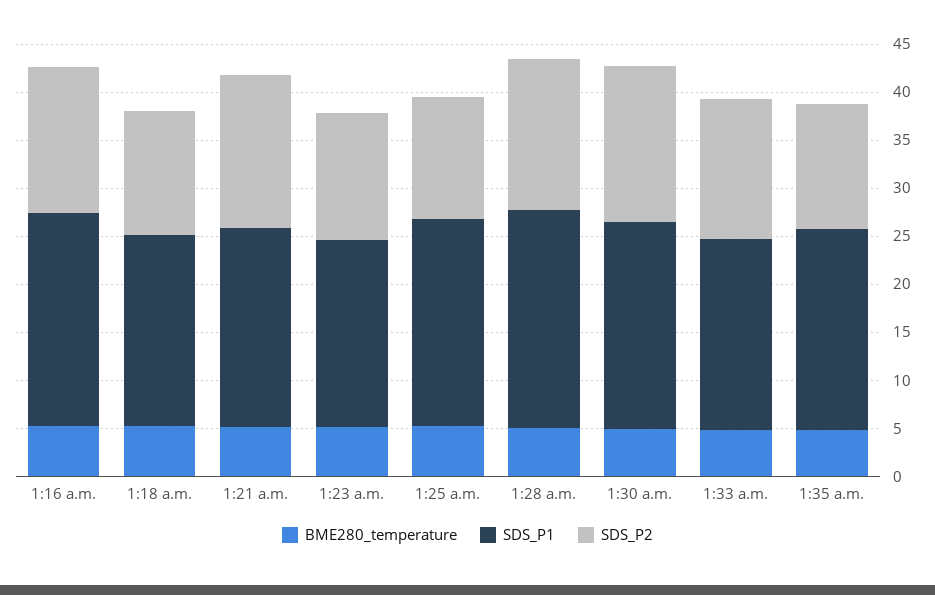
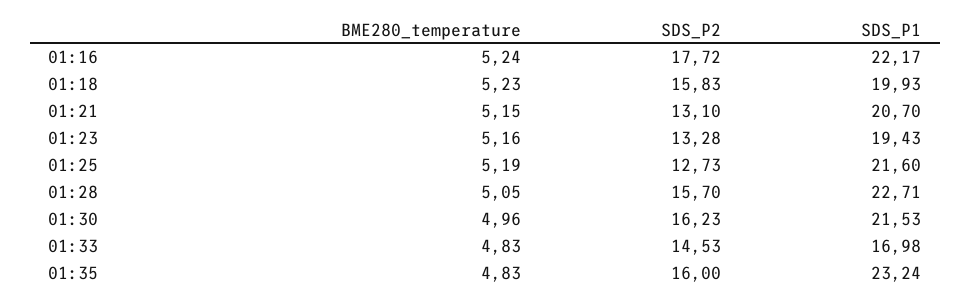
SDS_P2, 1:16 a.m.: 15 -> 17.72
SDS_P2, 1:18 a.m.: 13 -> 15.83
SDS_P2, 1:21 a.m.: 16 -> 13.1
SDS_P1, 1:33 a.m.: 20 -> 16.98
SDS_P1, 1:35 a.m.: 21 -> 23.24
SDS_P2, 1:35 a.m.: 13 -> 16

